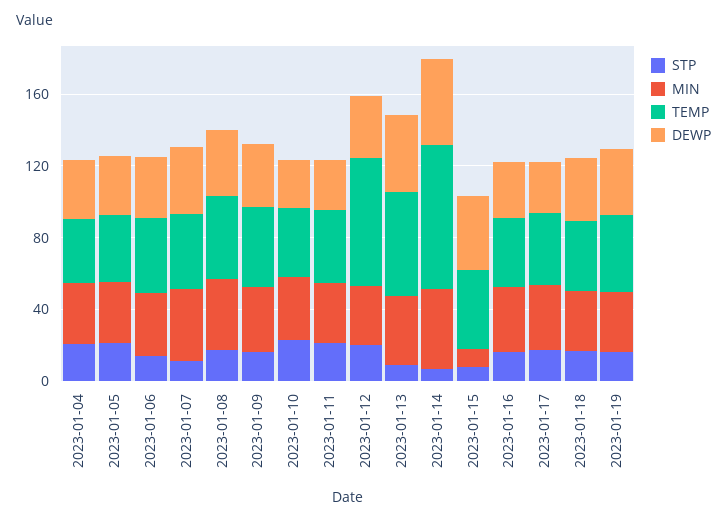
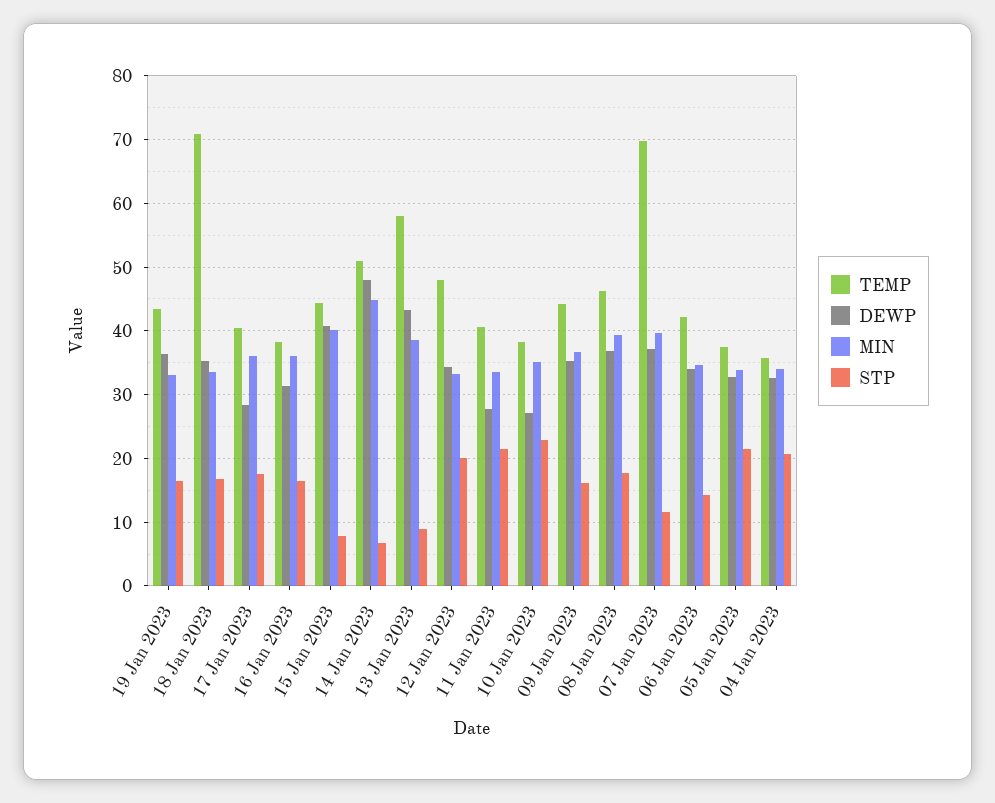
TEMP, 2023-01-07: 40 -> 70
TEMP, 2023-01-12: 70 -> 48
TEMP, 2023-01-14: 80 -> 51
MIN, 2023-01-15: 10 -> 40
TEMP, 2023-01-18: 40 -> 71

